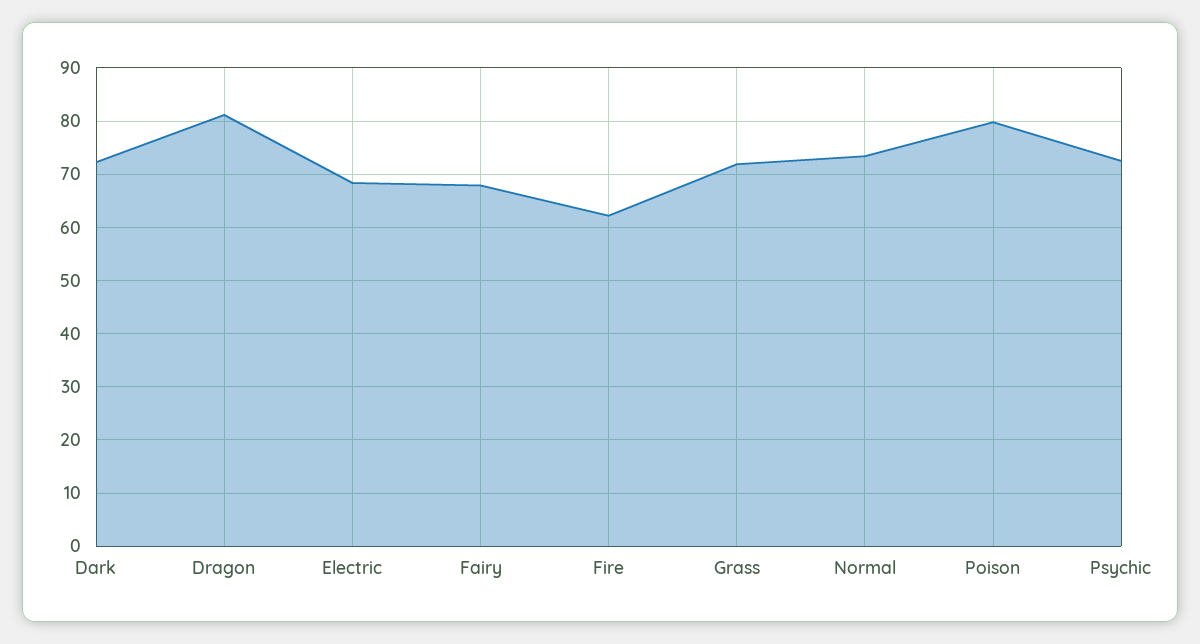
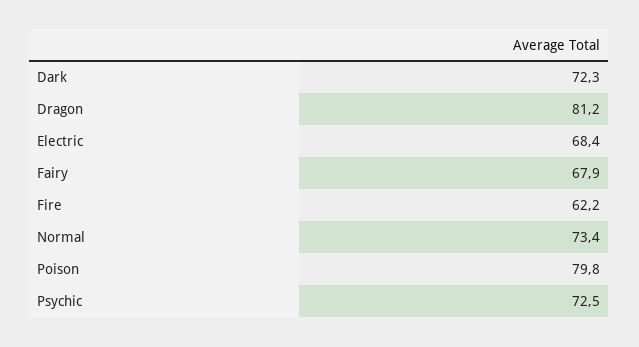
Grass: 72 -> none

